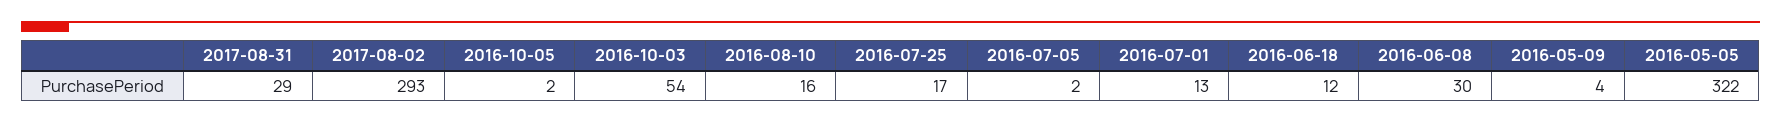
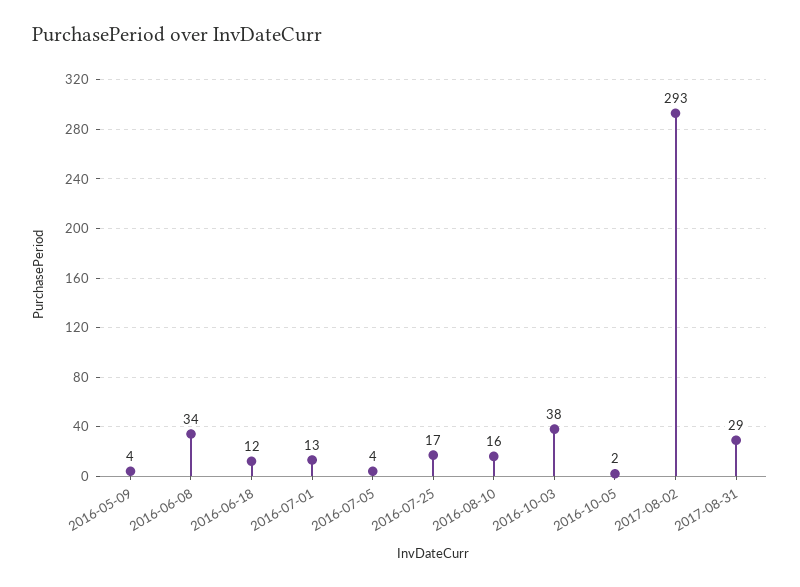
2016-10-03: 54 -> 38
2016-07-05: 2 -> 4
2016-06-08: 30 -> 34
2016-05-05: 322 -> none

